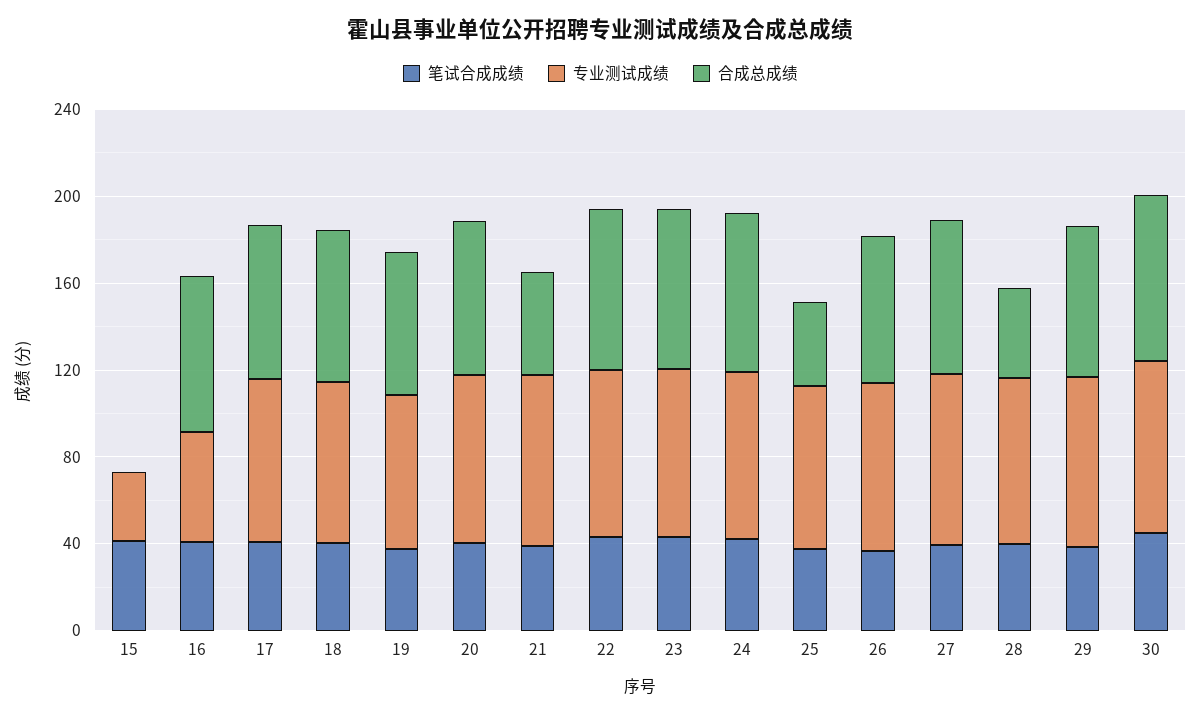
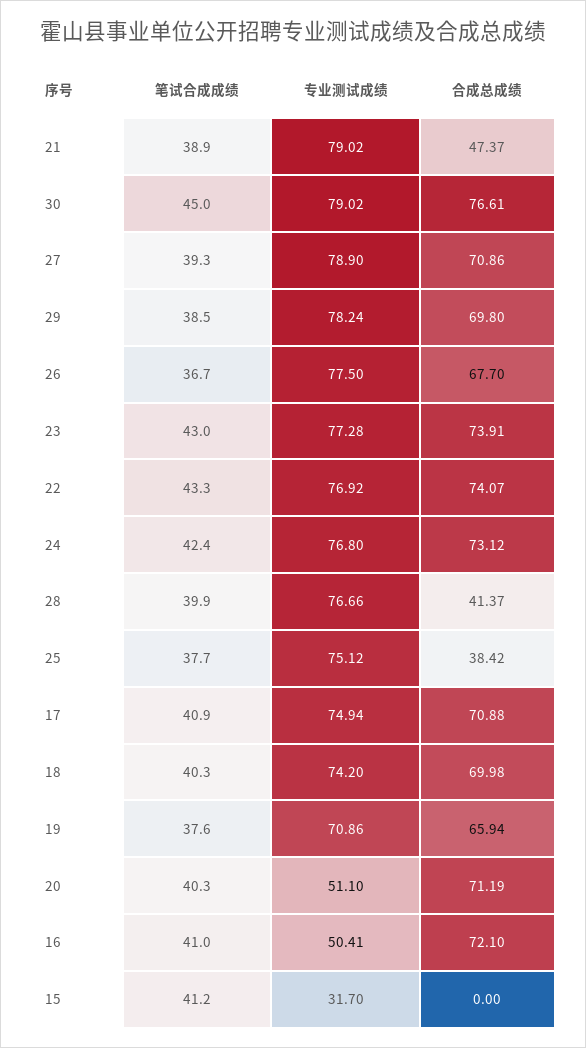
专业测试成绩, 20: 80 -> 51.1

